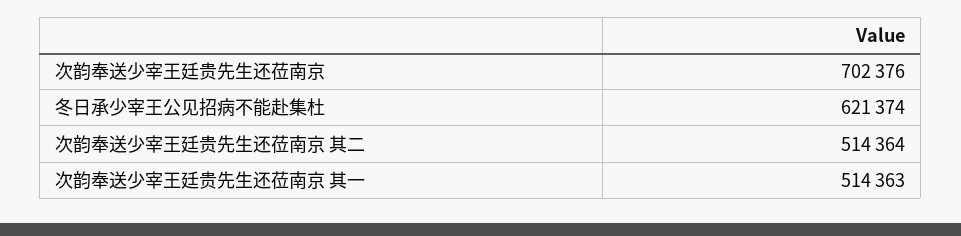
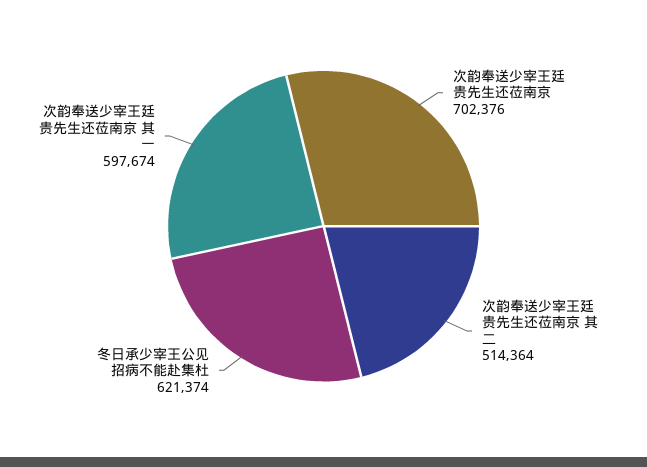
次韵奉送少宰王廷贵先生还莅南京 其一: 514363 -> 597674

